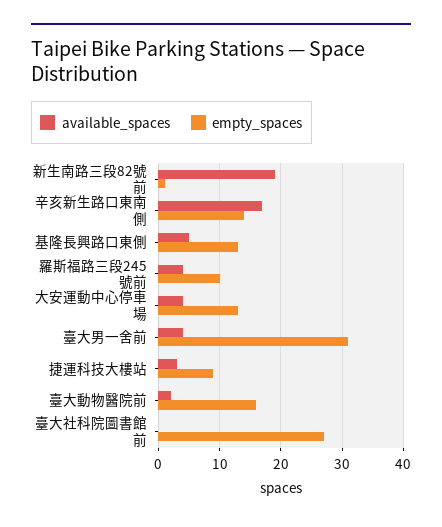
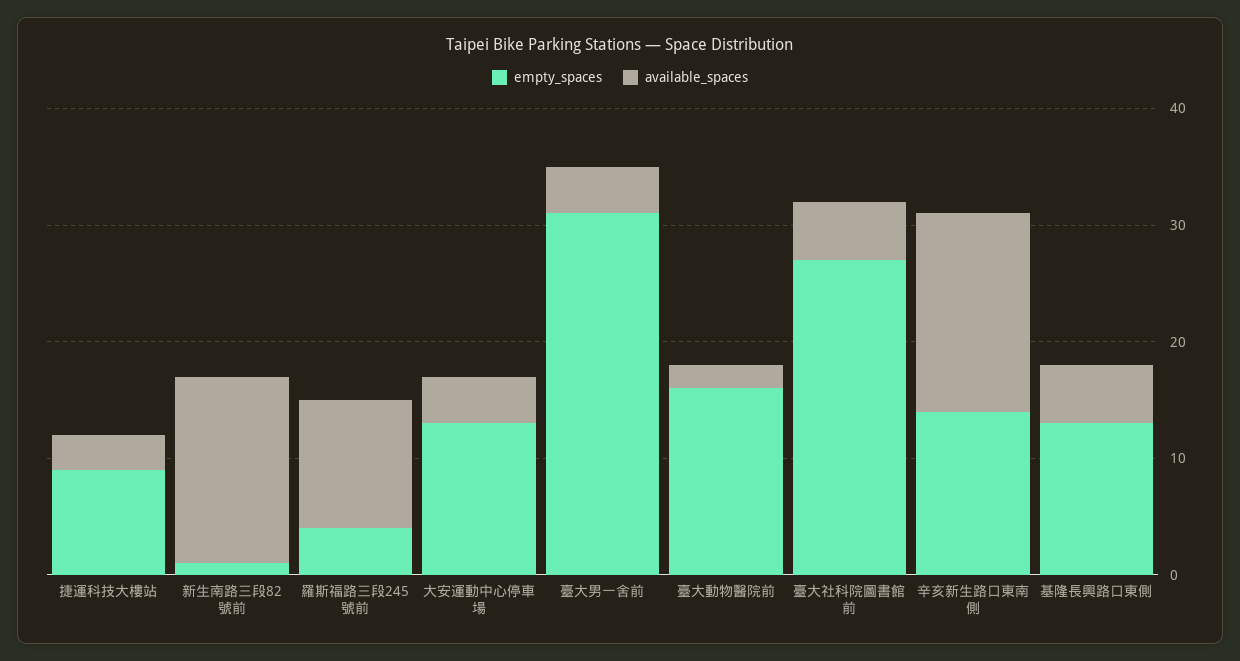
available_spaces, 新生南路三段82號前: 19 -> 16
available_spaces, 羅斯福路三段245號前: 4 -> 11
empty_spaces, 羅斯福路三段245號前: 10 -> 4
available_spaces, 臺大社科院圖書館前: 0 -> 5

